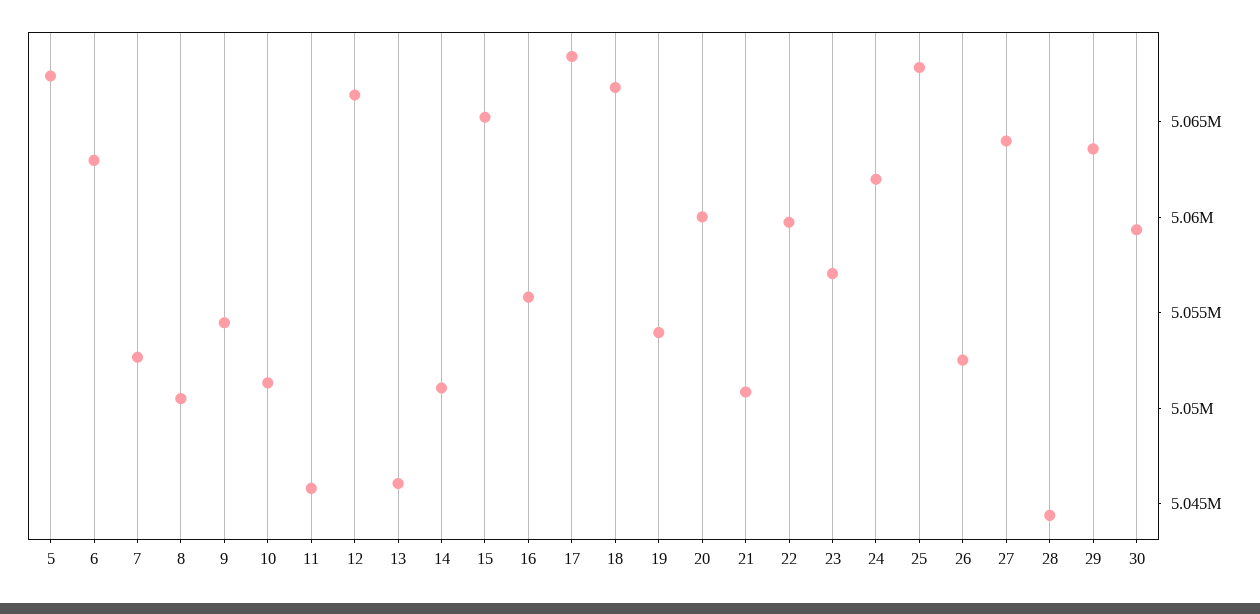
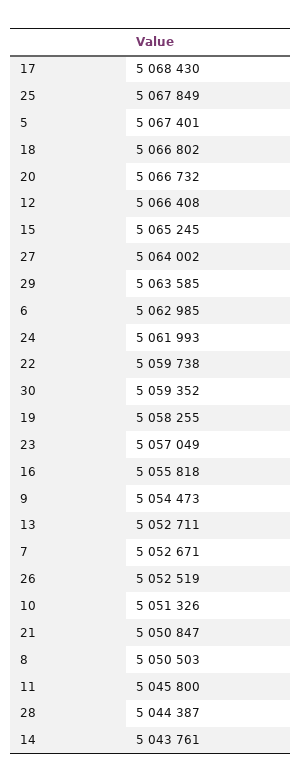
13: 5046000 -> 5052711
14: 5051000 -> 5043761
19: 5054000 -> 5058255
20: 5060000 -> 5066732

